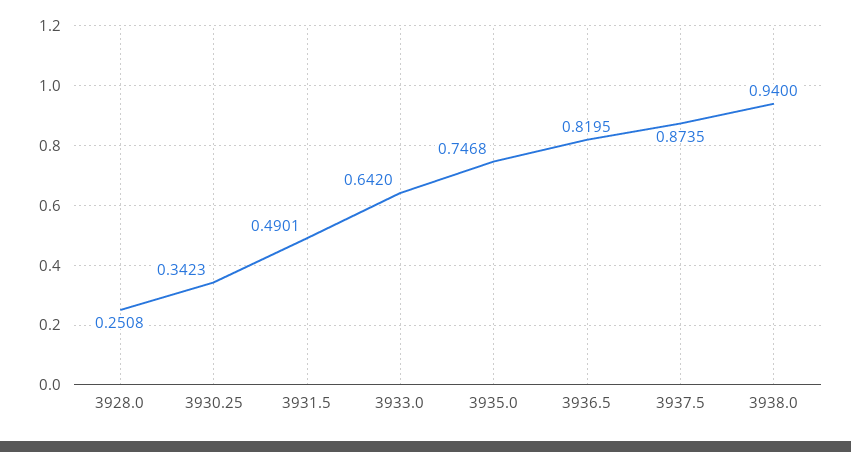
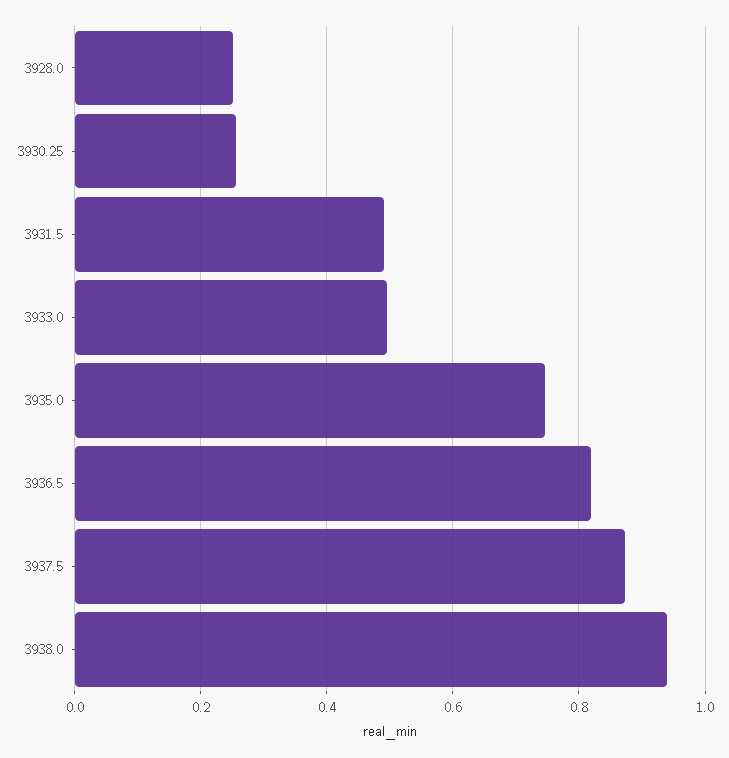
3930.25: 0.3423 -> 0.26
3933.0: 0.642 -> 0.5

